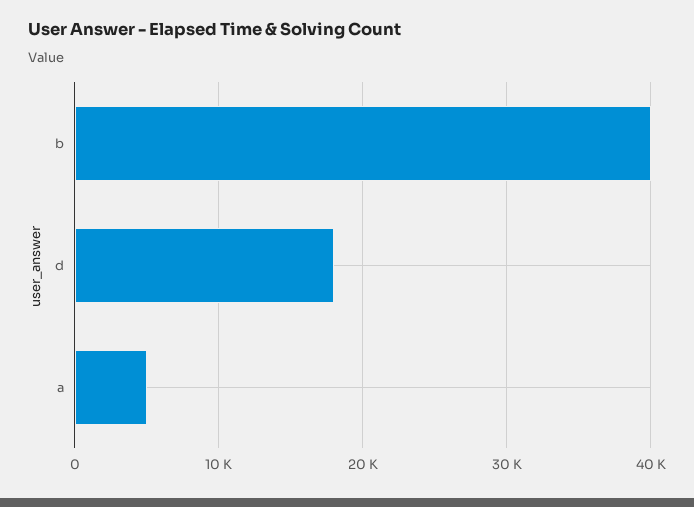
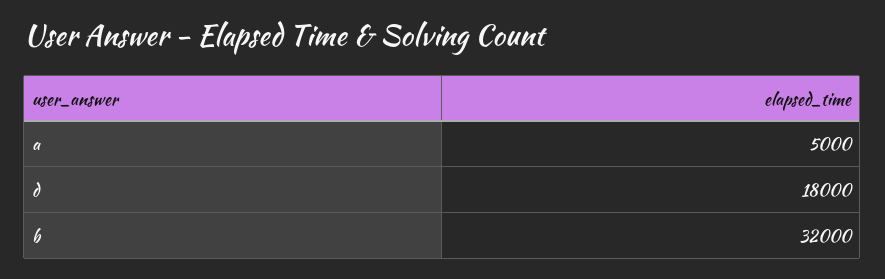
b: 40000 -> 32000

